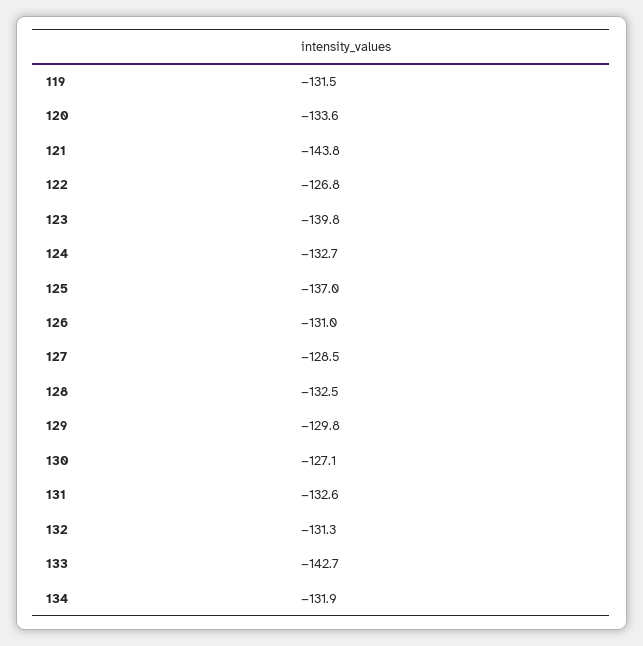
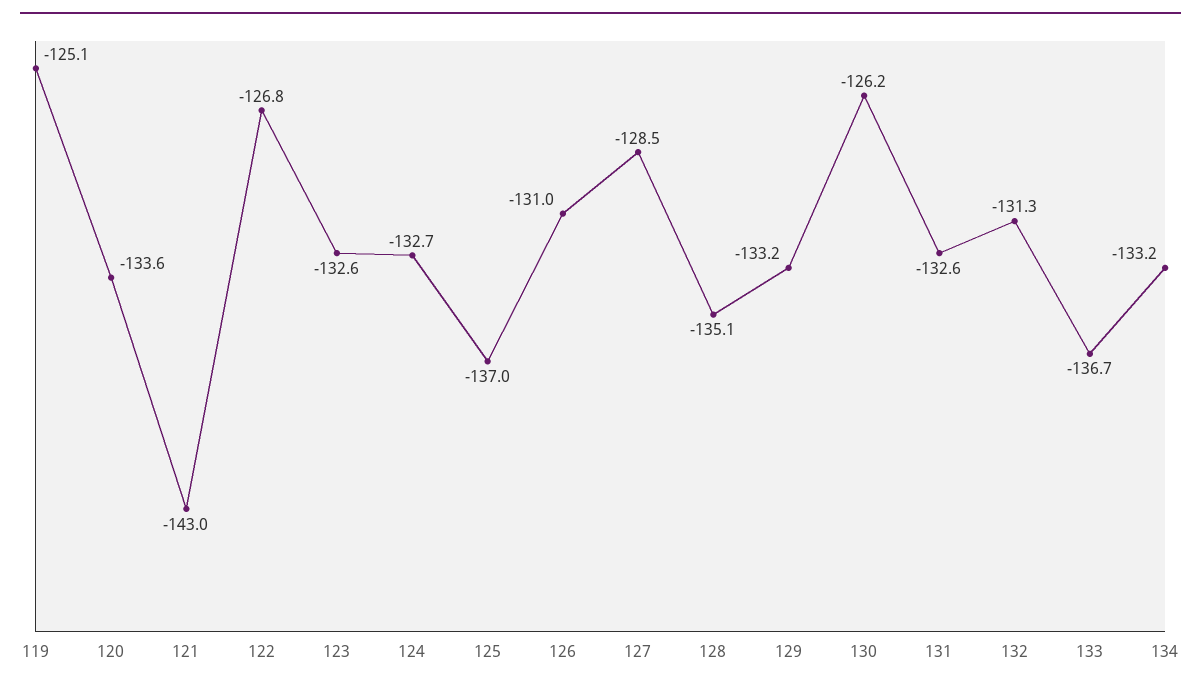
119: -131.5 -> -125.1
121: -143.8 -> -143
123: -139.8 -> -132.6
128: -132.5 -> -135.1
129: -129.8 -> -133.2
130: -127.1 -> -126.2
133: -142.7 -> -136.7
134: -131.9 -> -133.2

